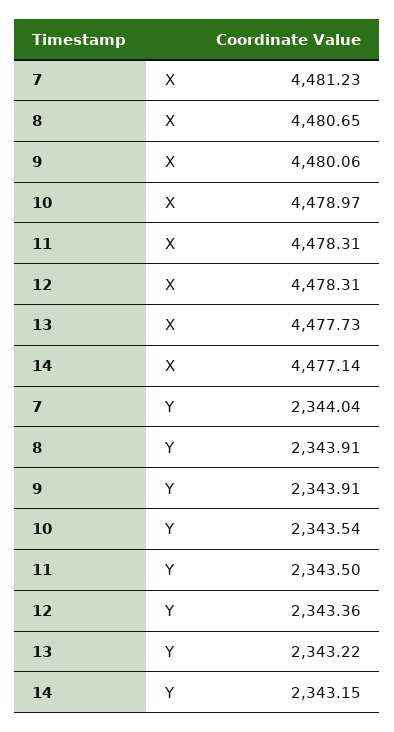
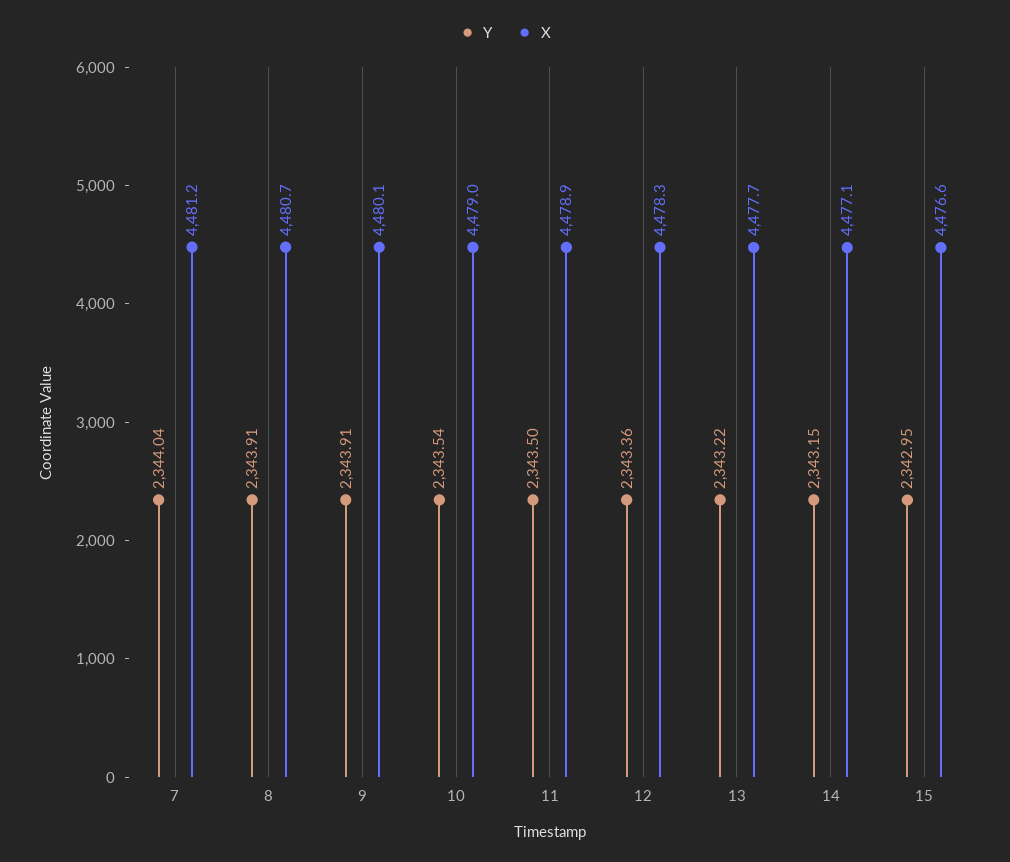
X, 11: 4478.31 -> 4478.9
Y, 15: none -> 2342.95
X, 15: none -> 4476.6

